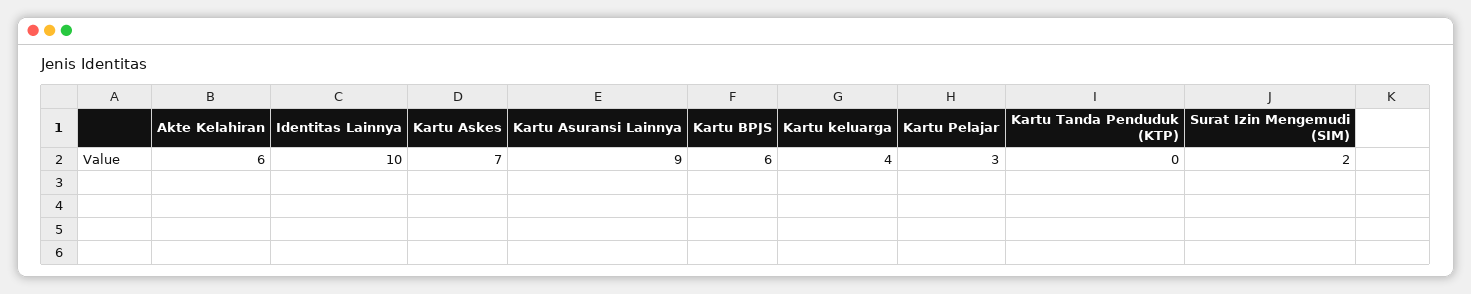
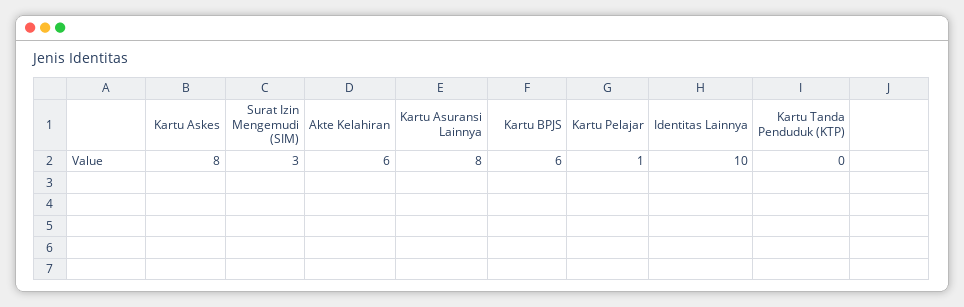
Kartu Askes: 7 -> 8
Kartu Asuransi Lainnya: 9 -> 8
Kartu keluarga: 4 -> none
Kartu Pelajar: 3 -> 1
Surat Izin Mengemudi (SIM): 2 -> 3

